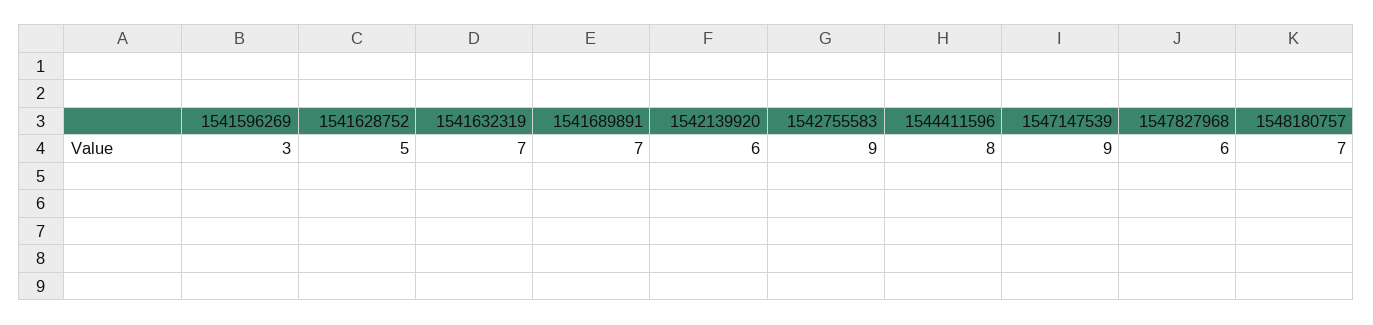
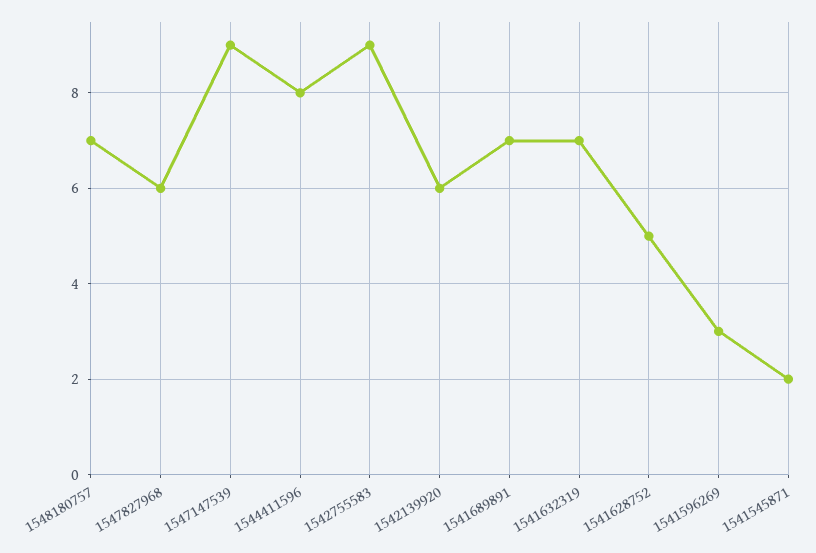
1541545871: none -> 2

